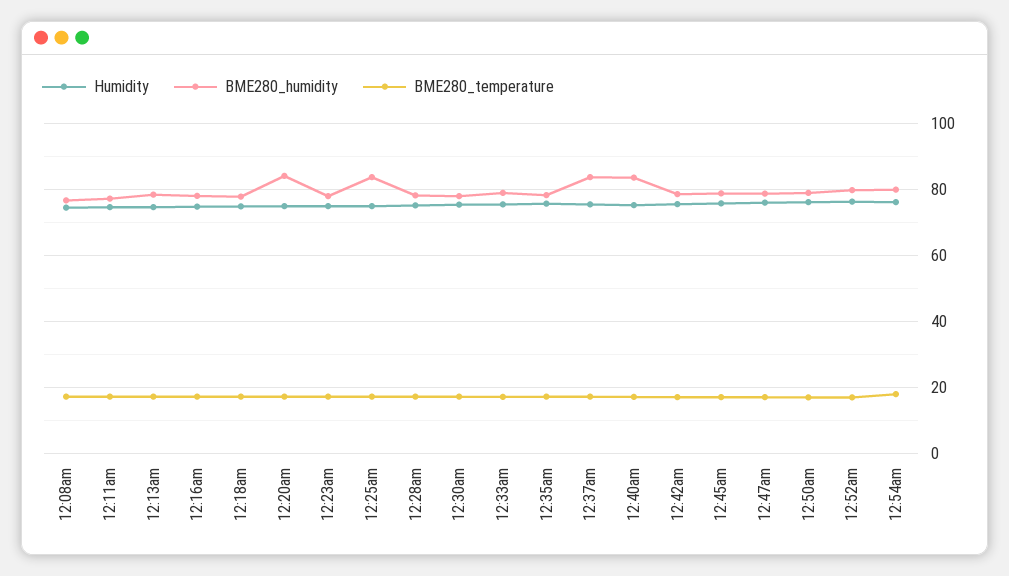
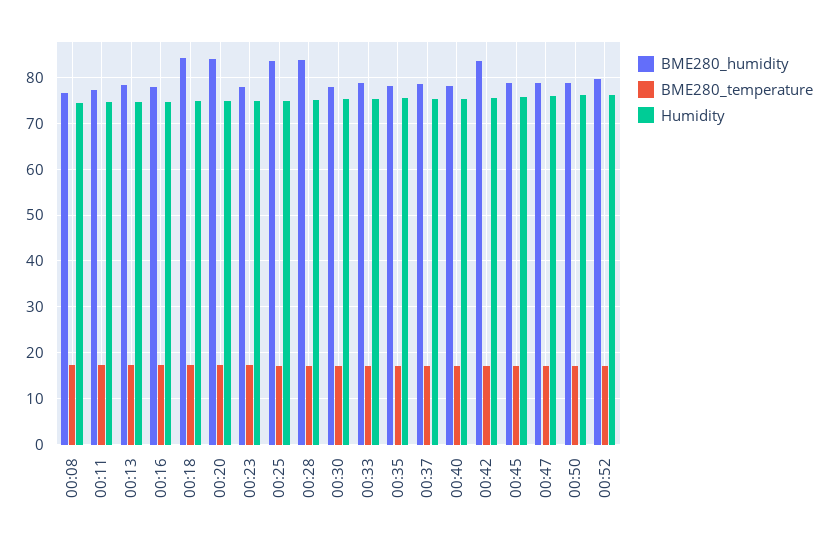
BME280_humidity, 12:18am: 78 -> 84
BME280_humidity, 12:28am: 78 -> 84
BME280_humidity, 12:37am: 84 -> 78
BME280_humidity, 12:40am: 84 -> 78
BME280_humidity, 12:42am: 78 -> 84
Humidity, 12:54am: 76 -> none
BME280_humidity, 12:54am: 80 -> none
BME280_temperature, 12:54am: 18 -> none

